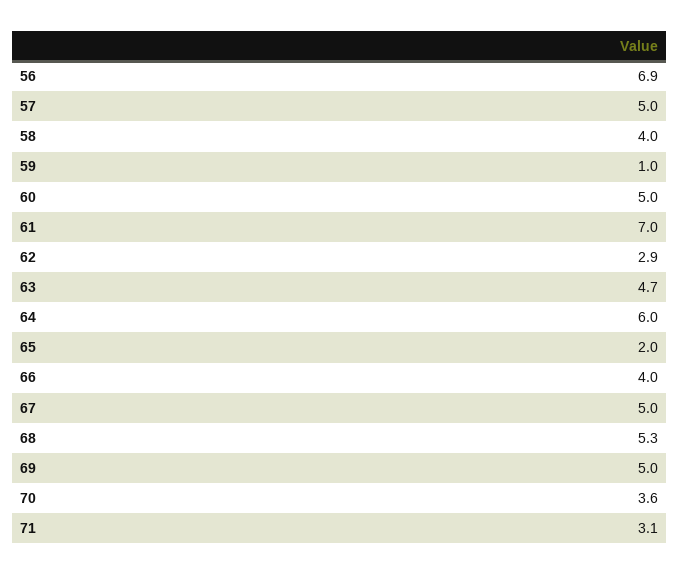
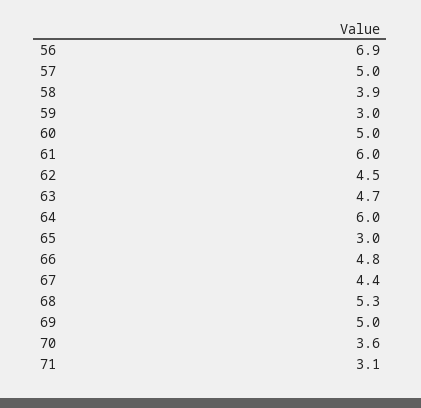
58: 4 -> 3.9
59: 1 -> 3
61: 7 -> 6
62: 2.9 -> 4.5
65: 2 -> 3
66: 4 -> 4.8
67: 5 -> 4.4

